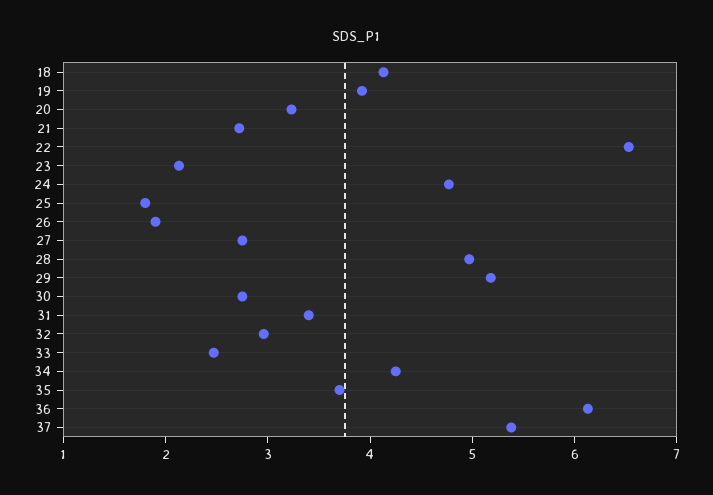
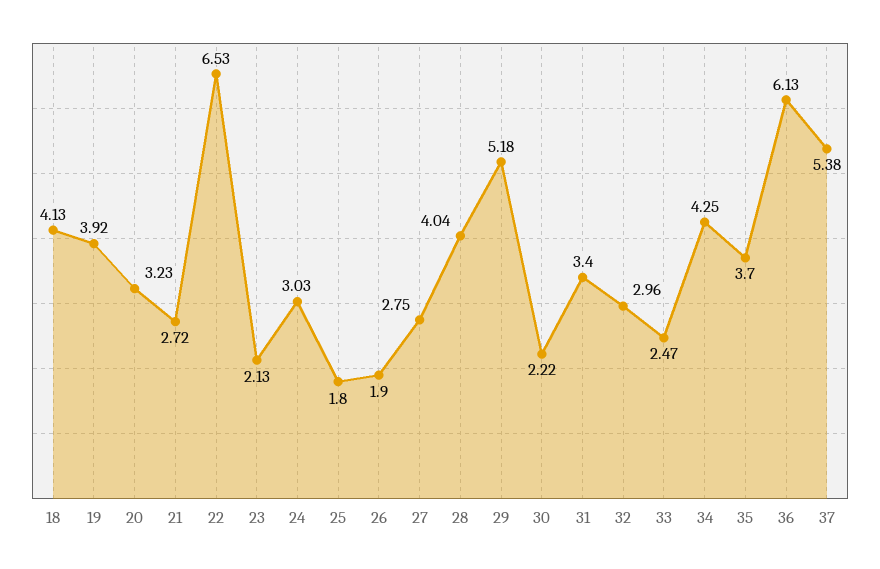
24: 4.8 -> 3.03
28: 5 -> 4.04
30: 2.8 -> 2.22

